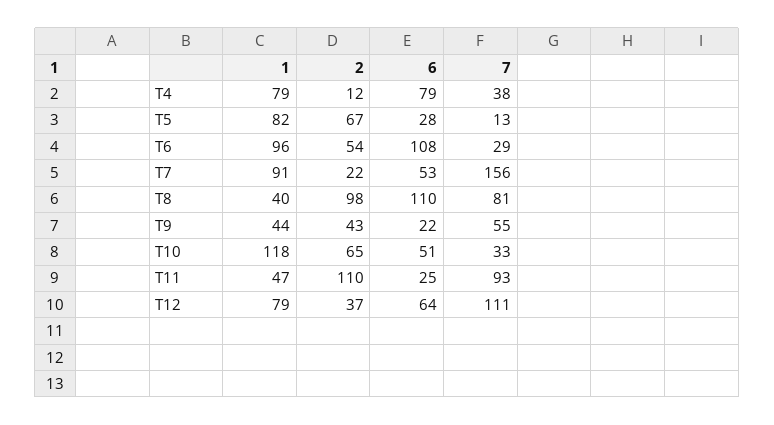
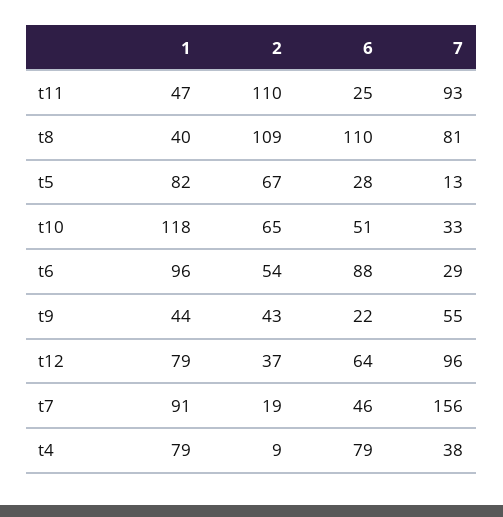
2, T4: 12 -> 9
6, T6: 108 -> 88
2, T7: 22 -> 19
6, T7: 53 -> 46
2, T8: 98 -> 109
7, T12: 111 -> 96

